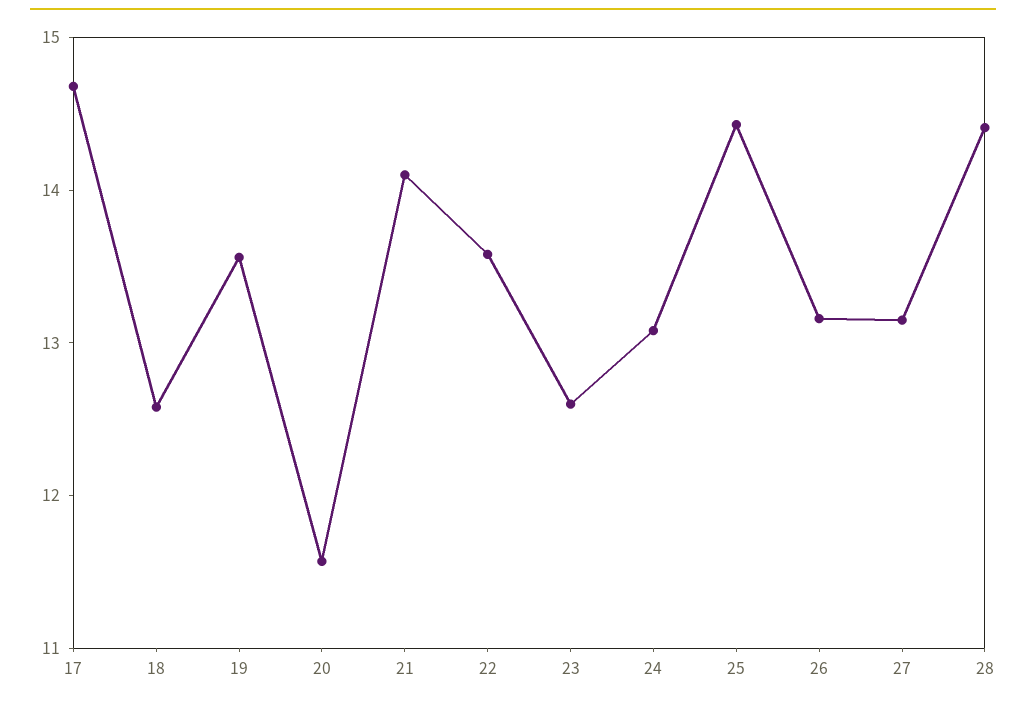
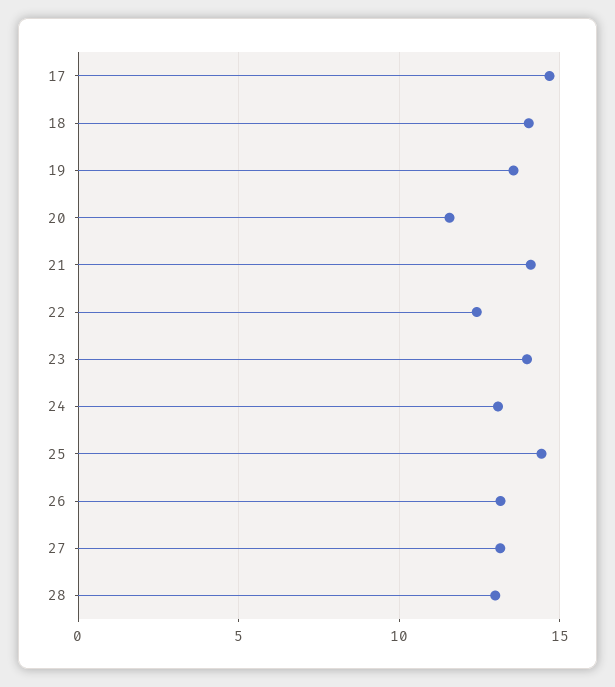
18: 12.6 -> 14
22: 13.6 -> 12.5
23: 12.6 -> 14
28: 14.4 -> 13

